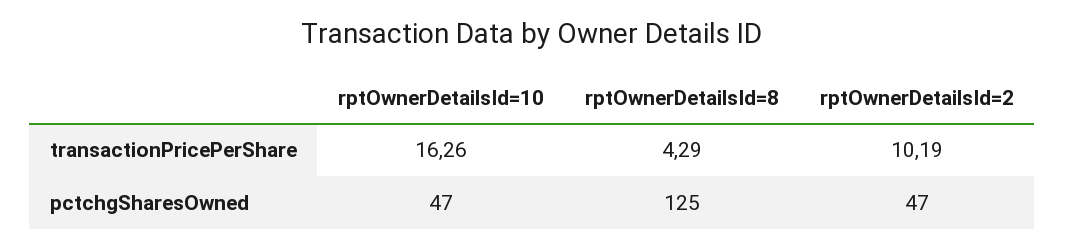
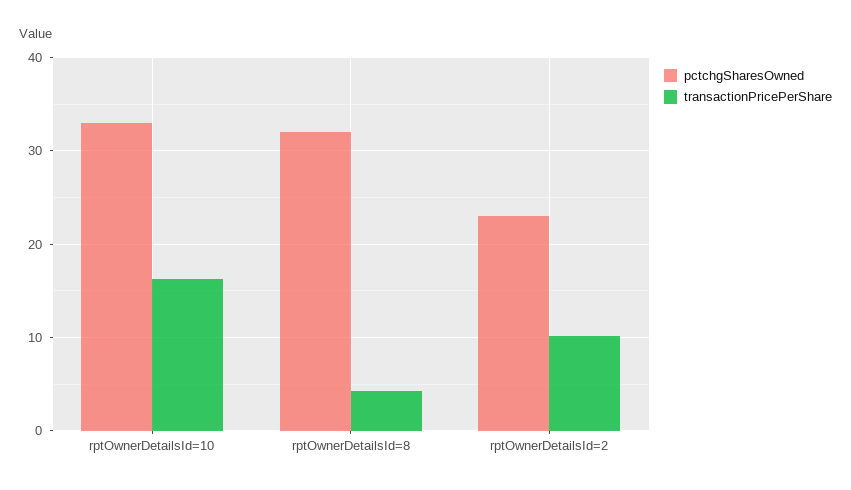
pctchgSharesOwned, rptOwnerDetailsId=10: 47 -> 33
pctchgSharesOwned, rptOwnerDetailsId=8: 125 -> 32
pctchgSharesOwned, rptOwnerDetailsId=2: 47 -> 23

